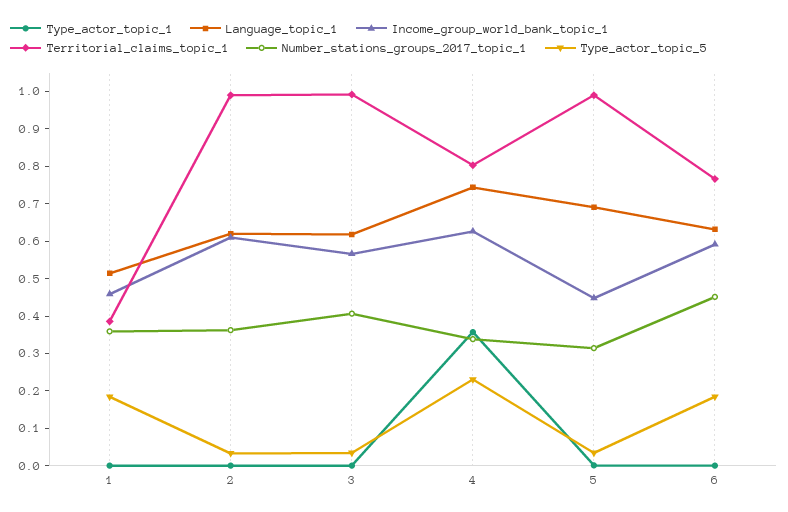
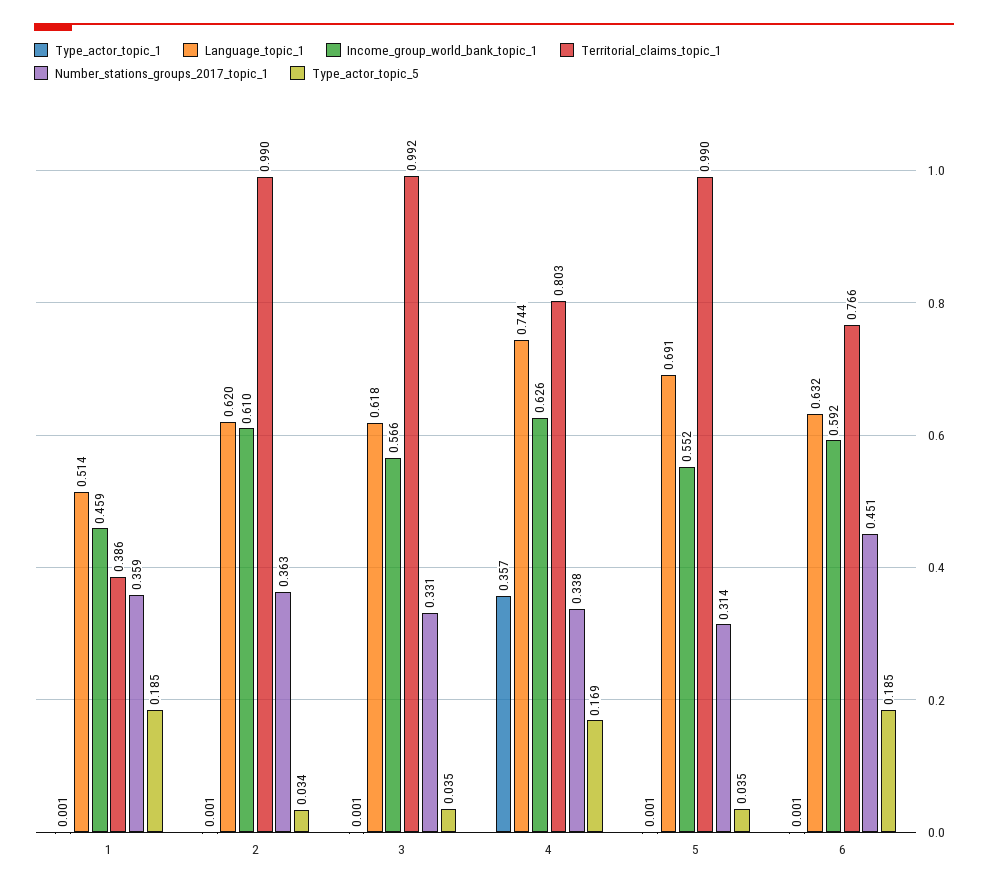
Number_stations_groups_2017_topic_1, 3: 0.4 -> 0.331
Type_actor_topic_5, 4: 0.225 -> 0.169
Income_group_world_bank_topic_1, 5: 0.45 -> 0.552

